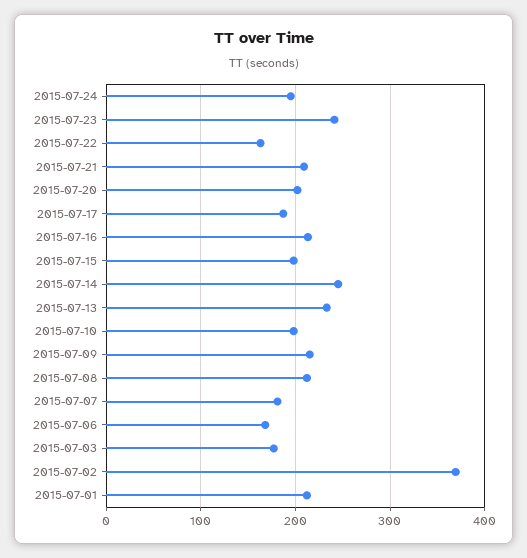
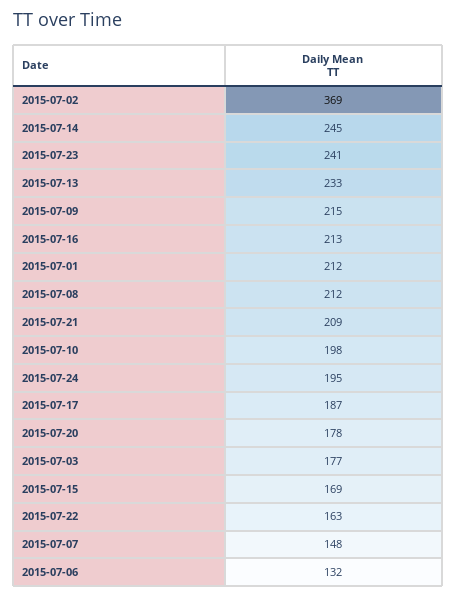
2015-07-20: 200 -> 178
2015-07-15: 200 -> 169
2015-07-07: 180 -> 148
2015-07-06: 170 -> 132

